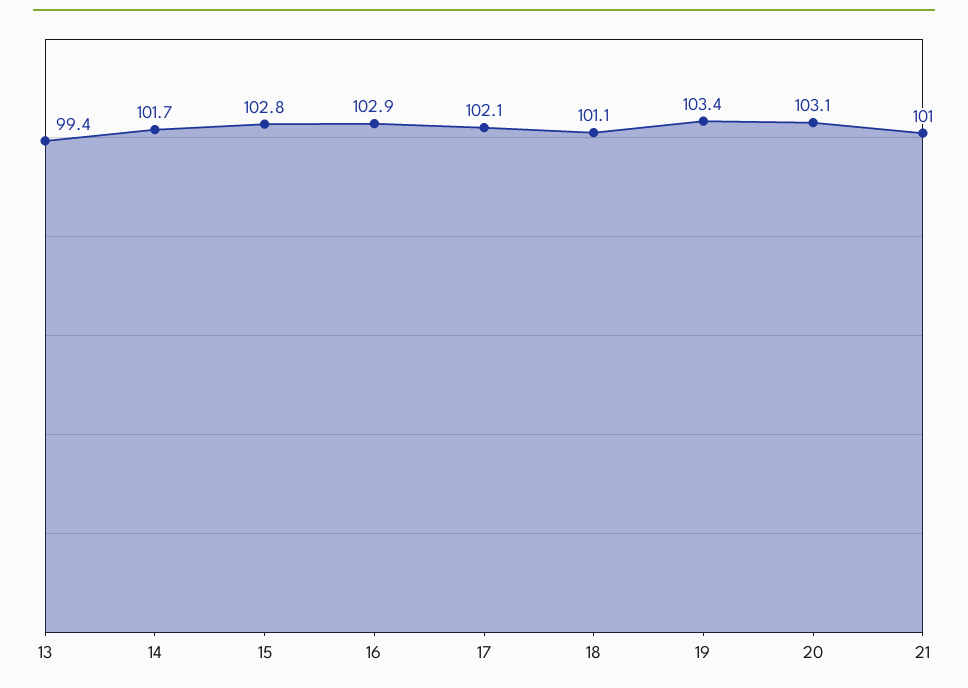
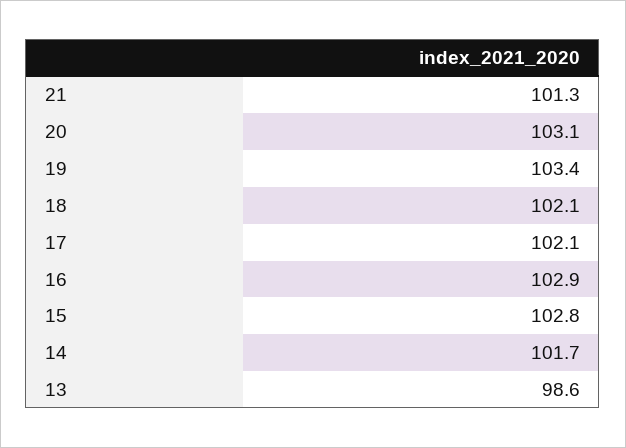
13: 99.4 -> 98.6
18: 101.1 -> 102.1
21: 101 -> 101.3

